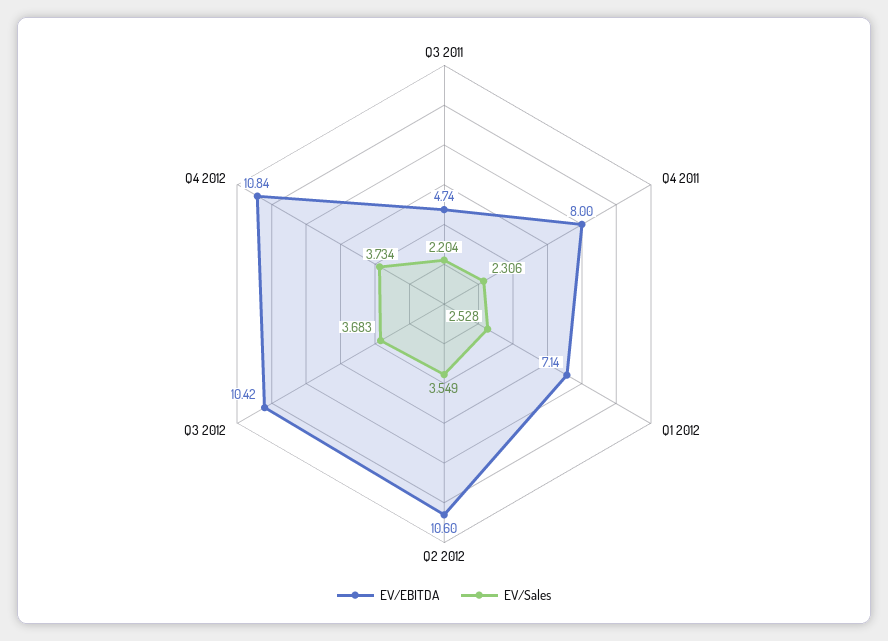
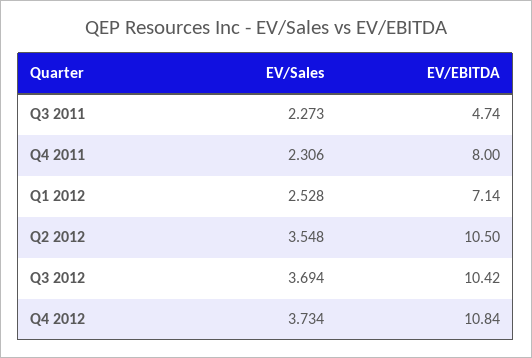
EV/Sales, Q3 2011: 2.204 -> 2.273
EV/EBITDA, Q2 2012: 10.6 -> 10.5
EV/Sales, Q2 2012: 3.549 -> 3.548
EV/Sales, Q3 2012: 3.683 -> 3.694

